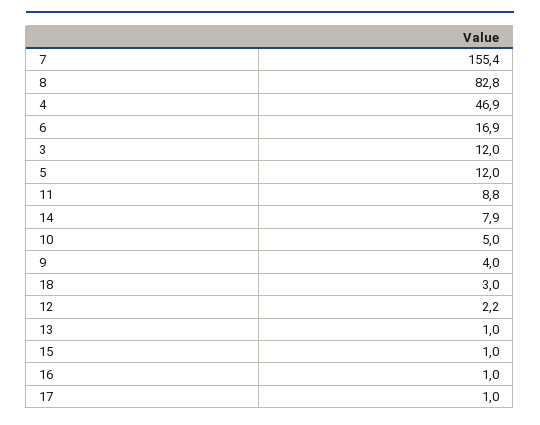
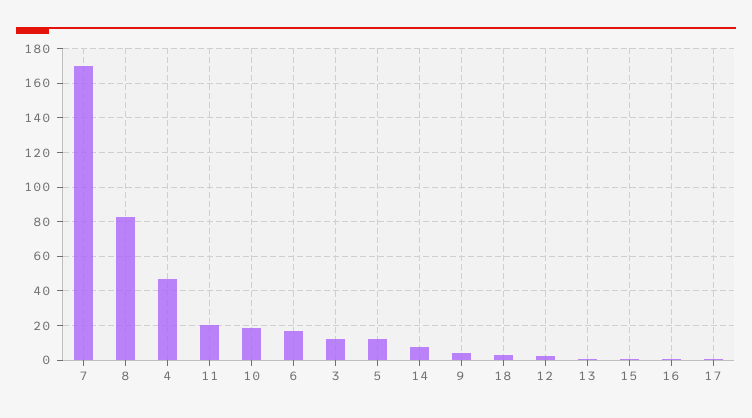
7: 155.4 -> 170
11: 8.8 -> 20
10: 5 -> 20

